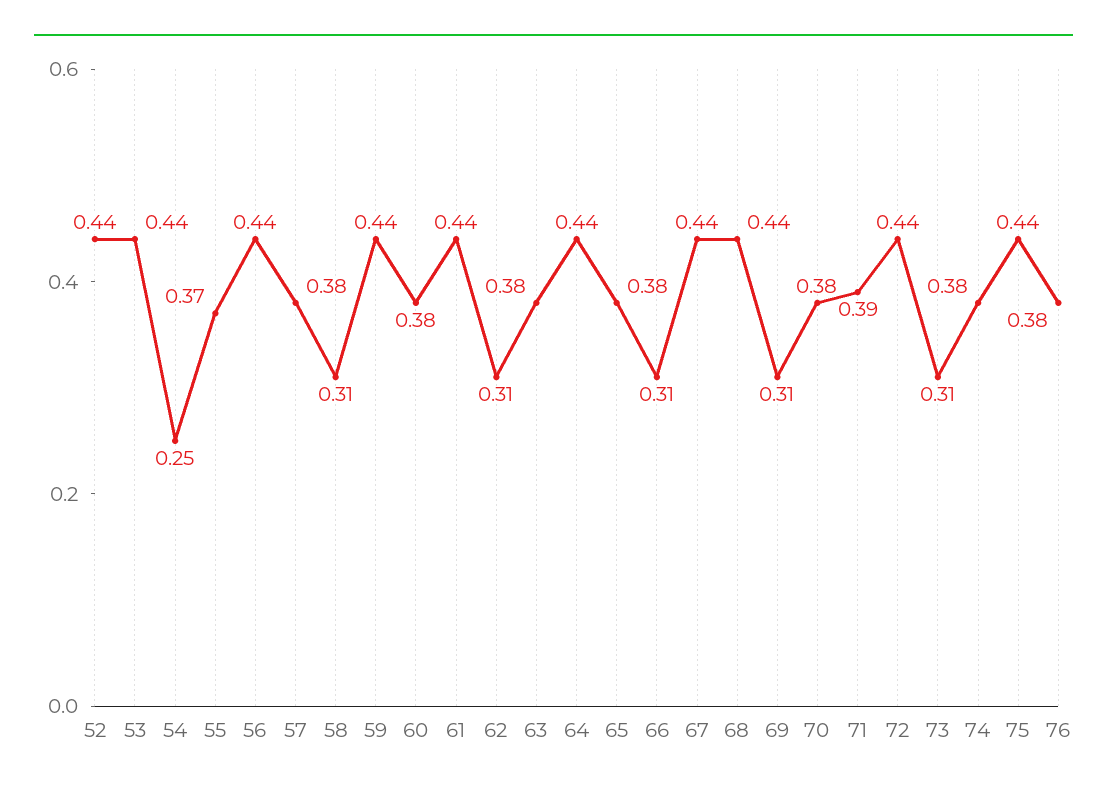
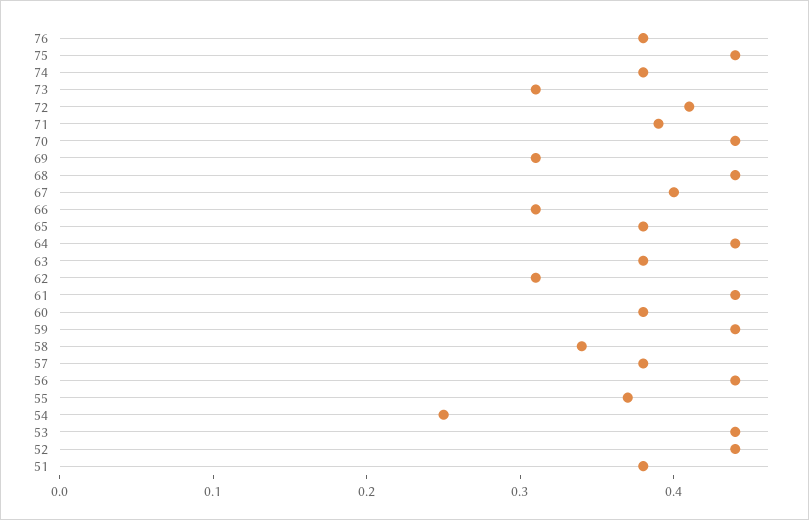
58: 0.31 -> 0.34
67: 0.44 -> 0.4
70: 0.38 -> 0.44
72: 0.44 -> 0.41
51: none -> 0.38

